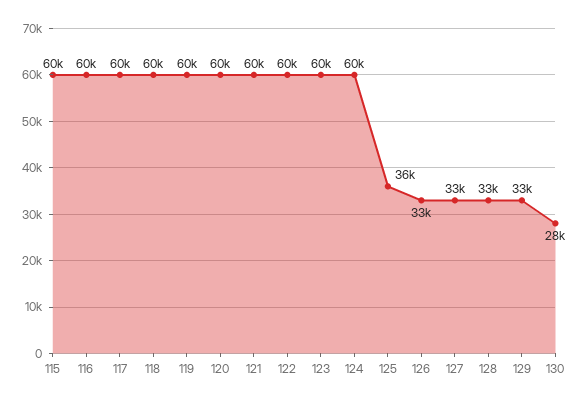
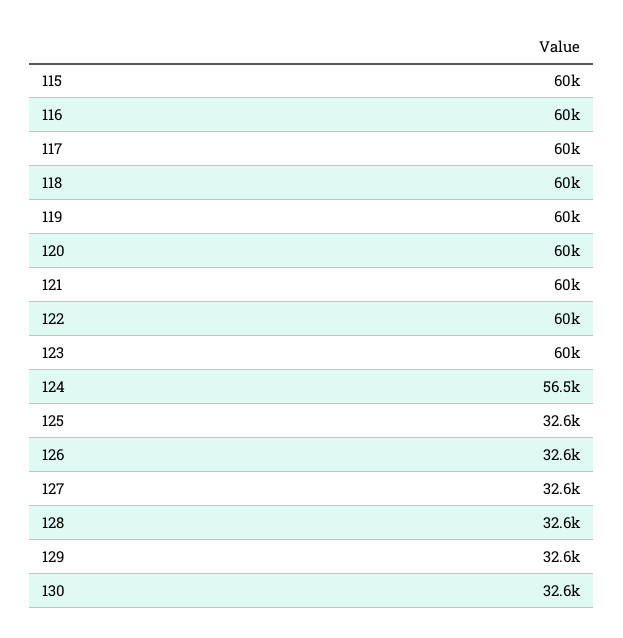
124: 60000 -> 56500
125: 36000 -> 32600
130: 28000 -> 32600

